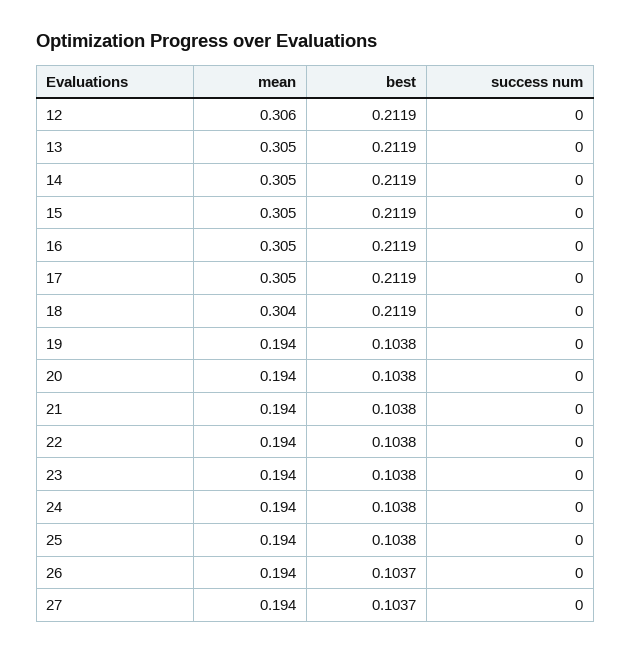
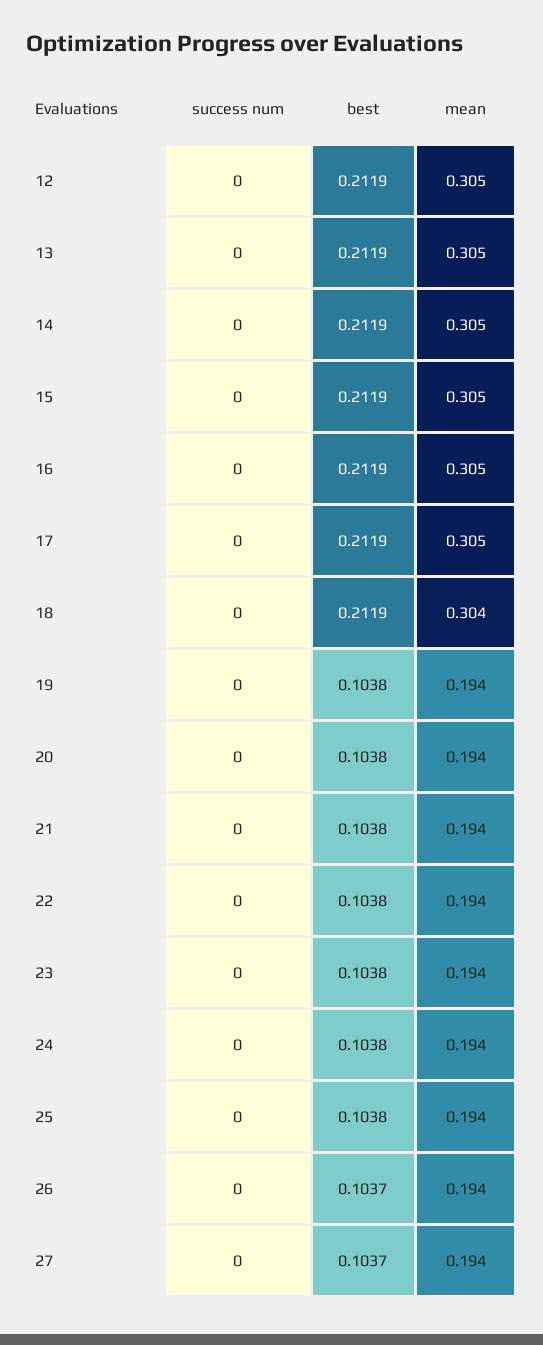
mean, 12: 0.306 -> 0.305

